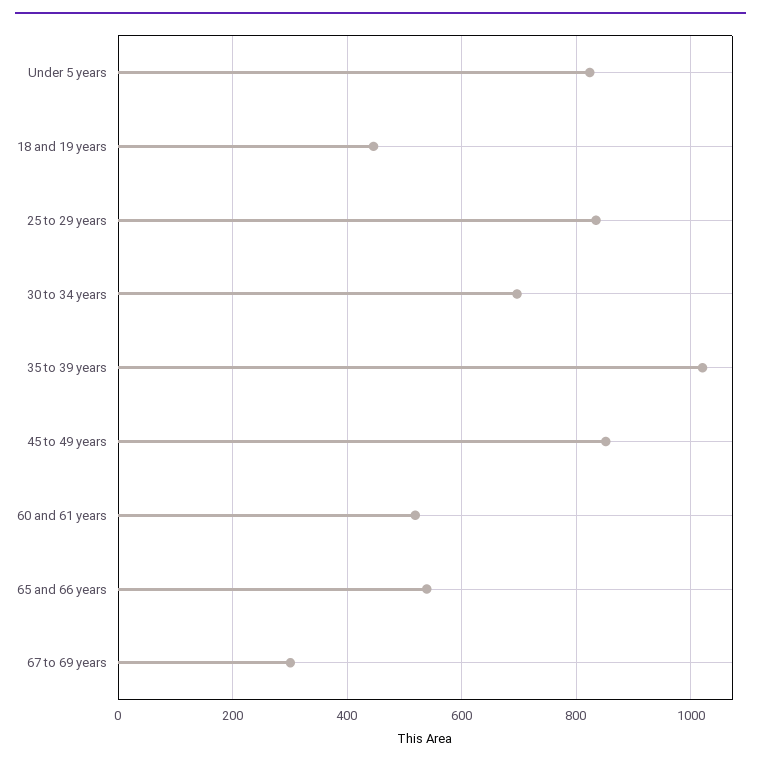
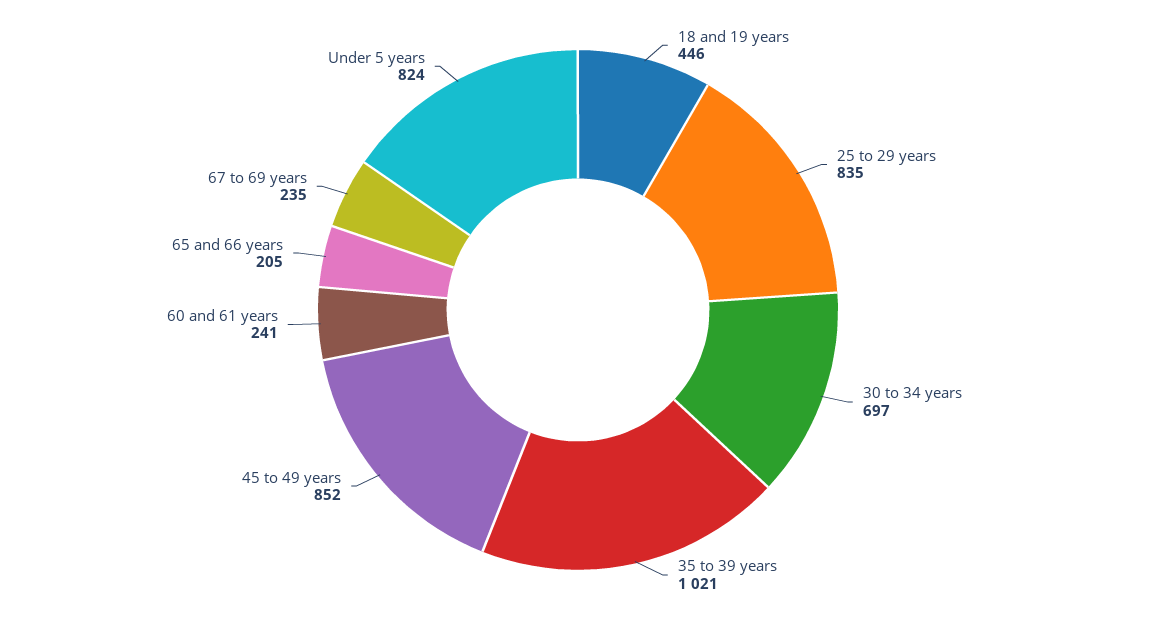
60 and 61 years: 520 -> 241
65 and 66 years: 540 -> 205
67 to 69 years: 300 -> 235

